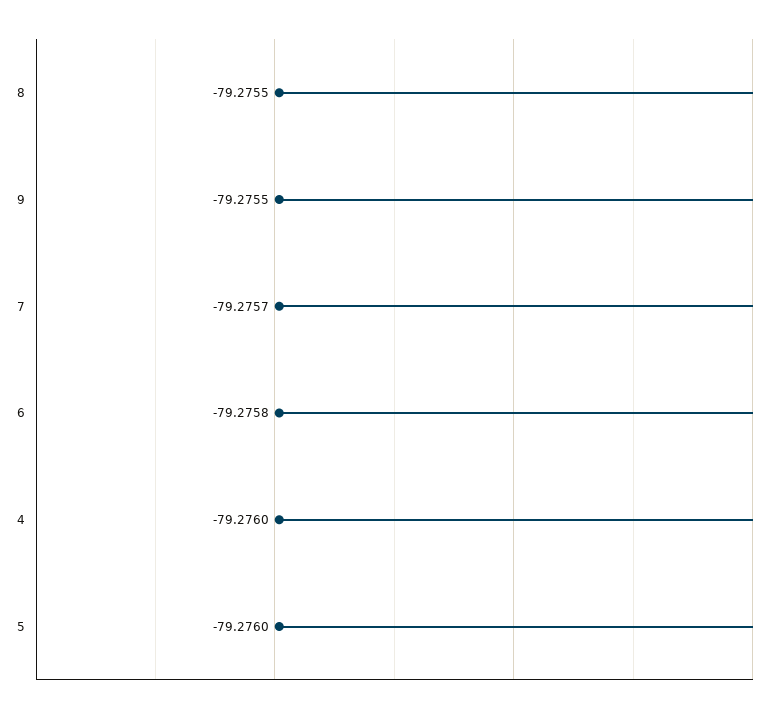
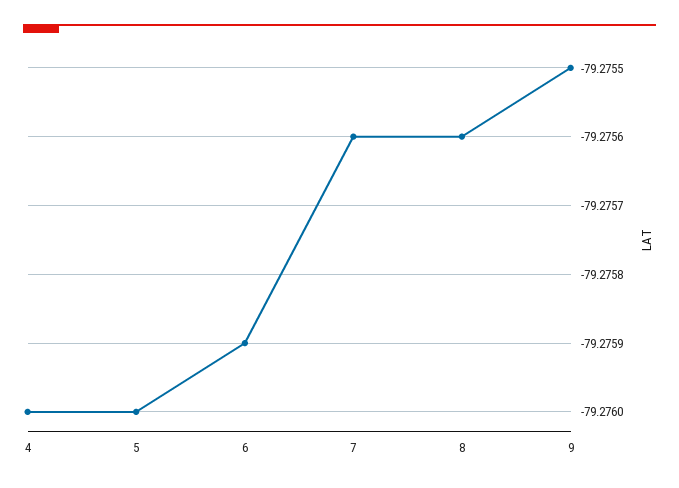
8: -79.2755 -> -79.2756
7: -79.2757 -> -79.2756
6: -79.2758 -> -79.2759

